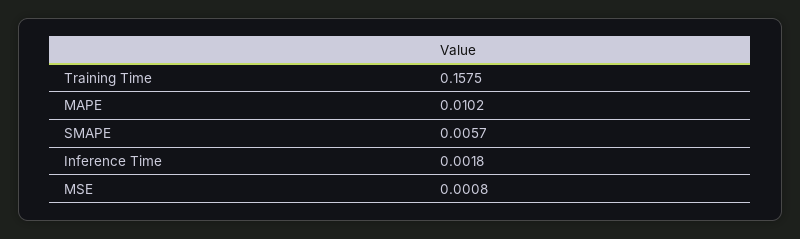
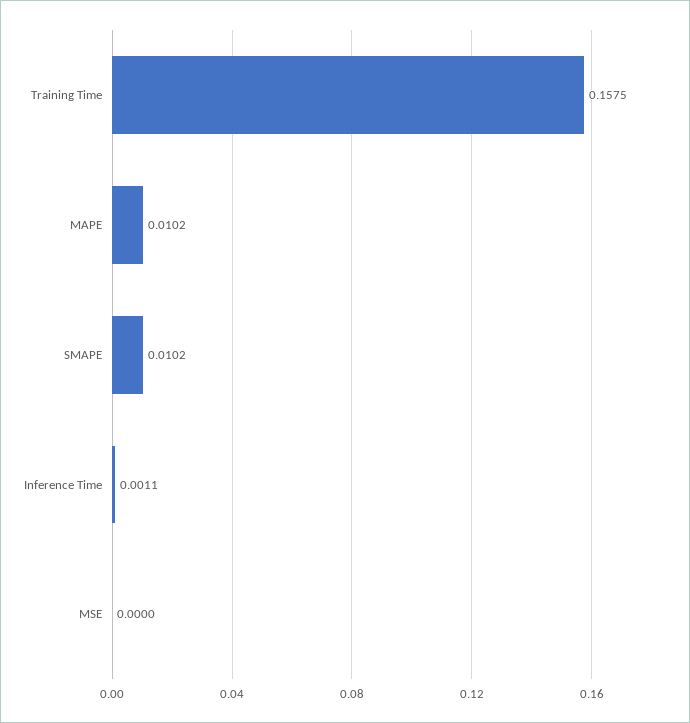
SMAPE: 0.0057 -> 0.0102
Inference Time: 0.0018 -> 0.0011
MSE: 0.0008 -> 0

